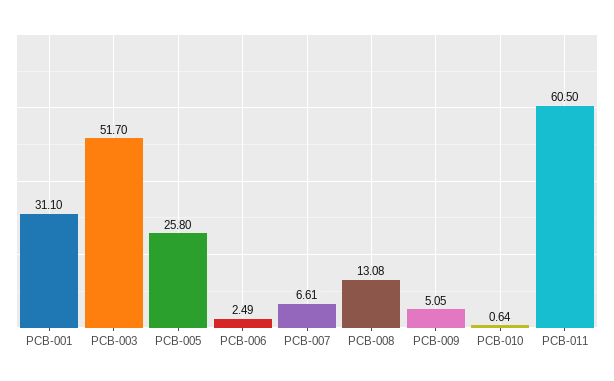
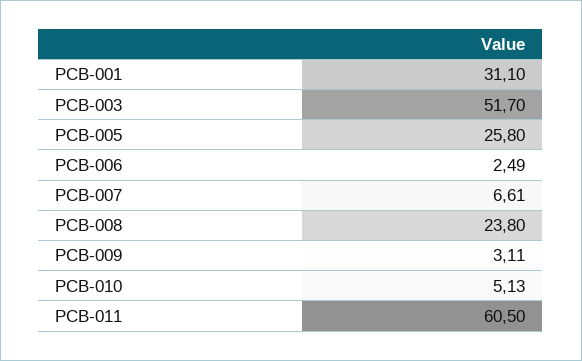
PCB-008: 13.08 -> 23.8
PCB-009: 5.05 -> 3.11
PCB-010: 0.64 -> 5.13

